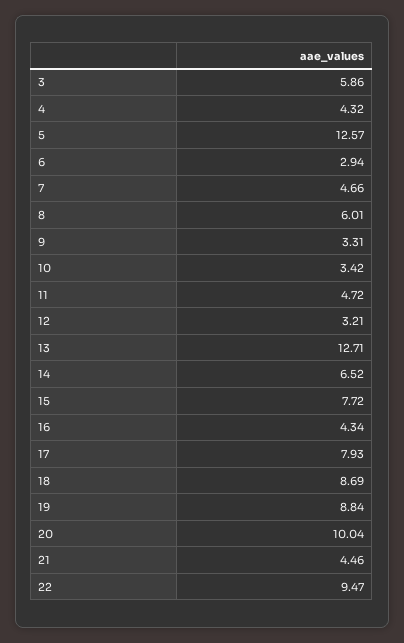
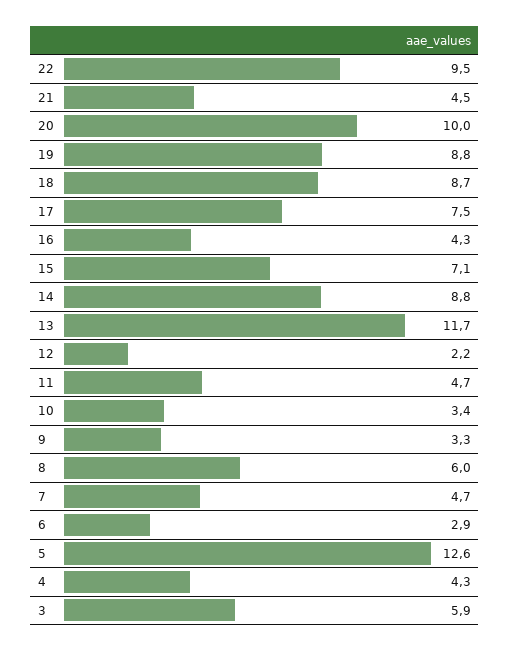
12: 3.21 -> 2.2
13: 12.71 -> 11.7
14: 6.52 -> 8.8
15: 7.72 -> 7.1
17: 7.93 -> 7.5

